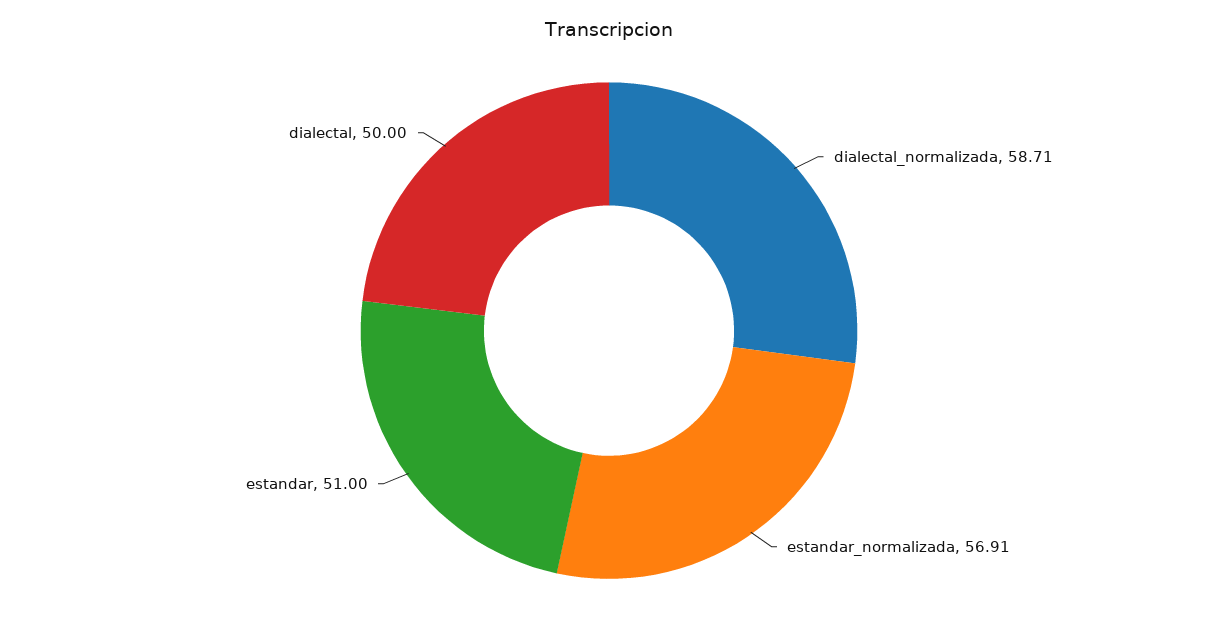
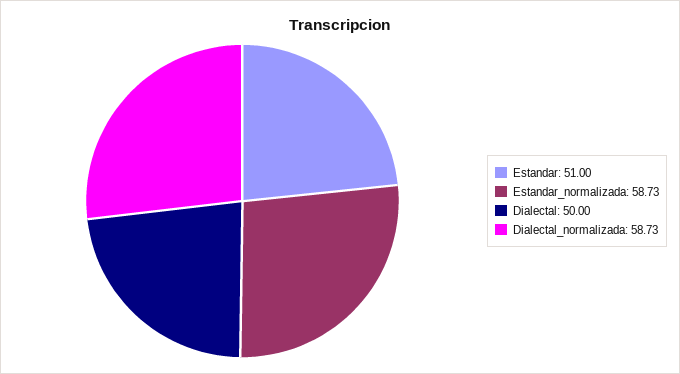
dialectal_normalizada: 58.71 -> 58.73
estandar_normalizada: 56.91 -> 58.73

